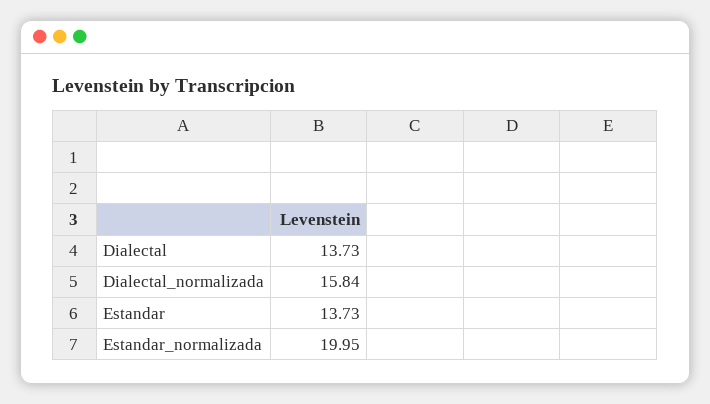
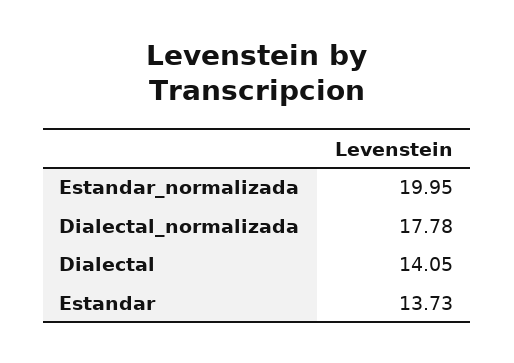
Dialectal: 13.73 -> 14.05
Dialectal_normalizada: 15.84 -> 17.78

